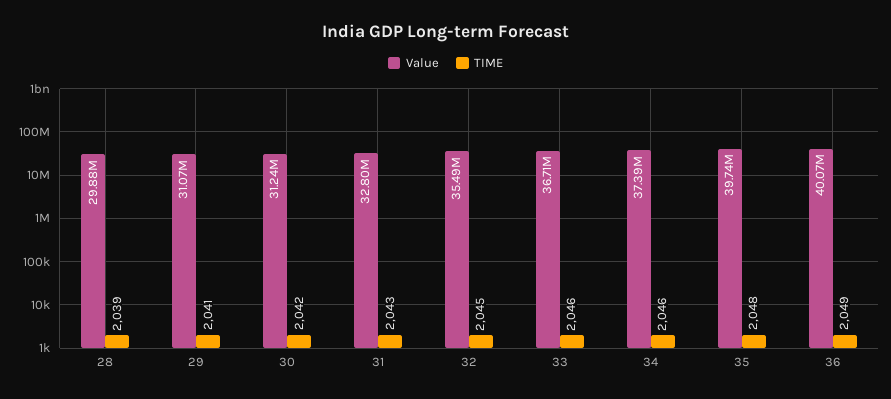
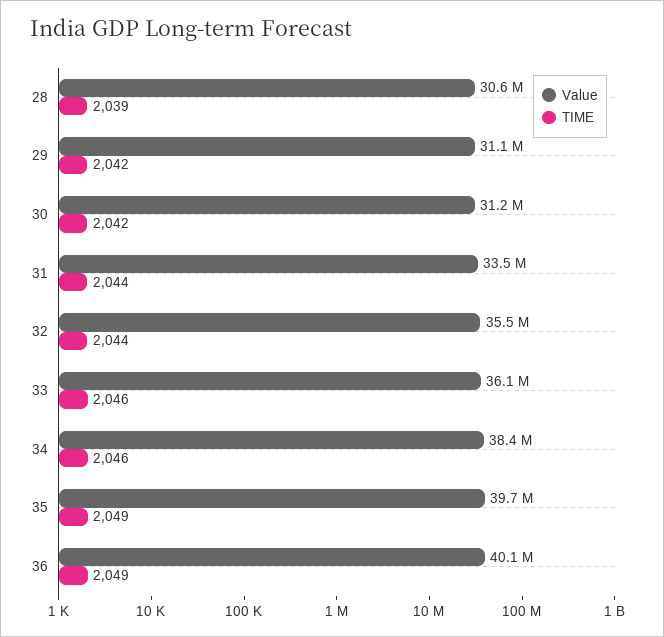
Value, 28: 29880000 -> 30600000
TIME, 29: 2041 -> 2042
Value, 31: 32800000 -> 33500000
TIME, 31: 2043 -> 2044
TIME, 32: 2045 -> 2044
Value, 33: 36710000 -> 36100000
Value, 34: 37390000 -> 38400000
TIME, 35: 2048 -> 2049

